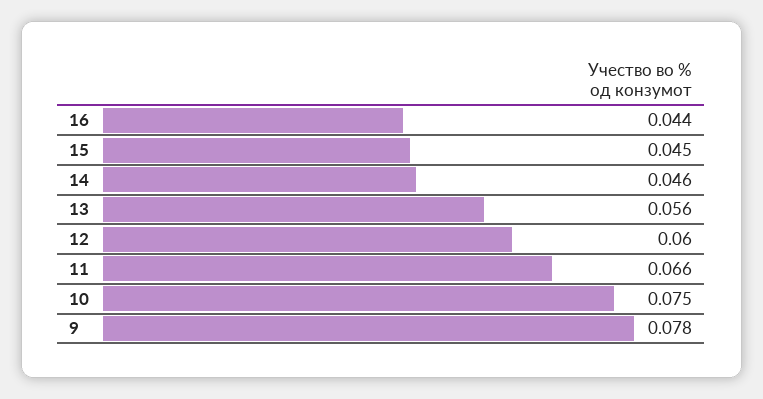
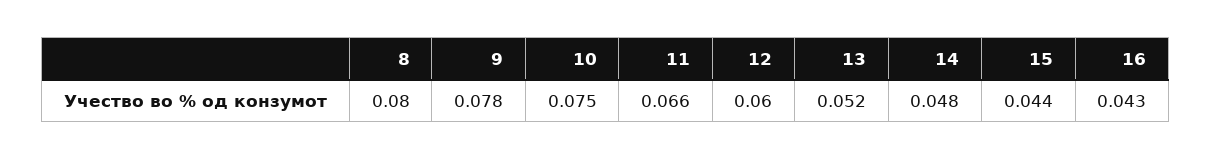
16: 0.044 -> 0.043
15: 0.045 -> 0.044
14: 0.046 -> 0.048
13: 0.056 -> 0.052
8: none -> 0.08

